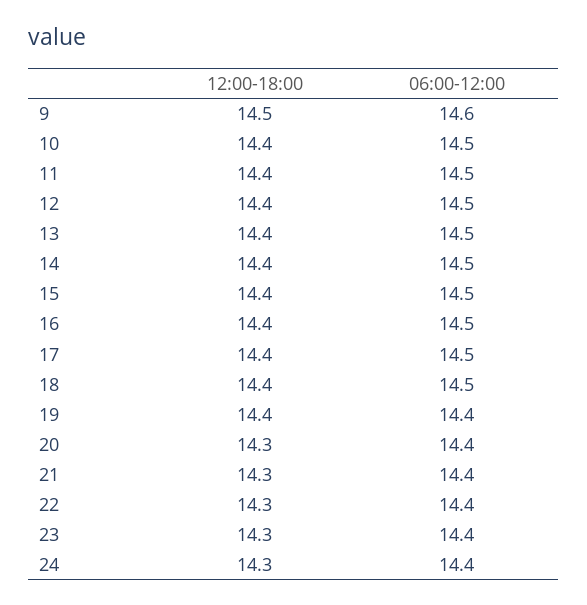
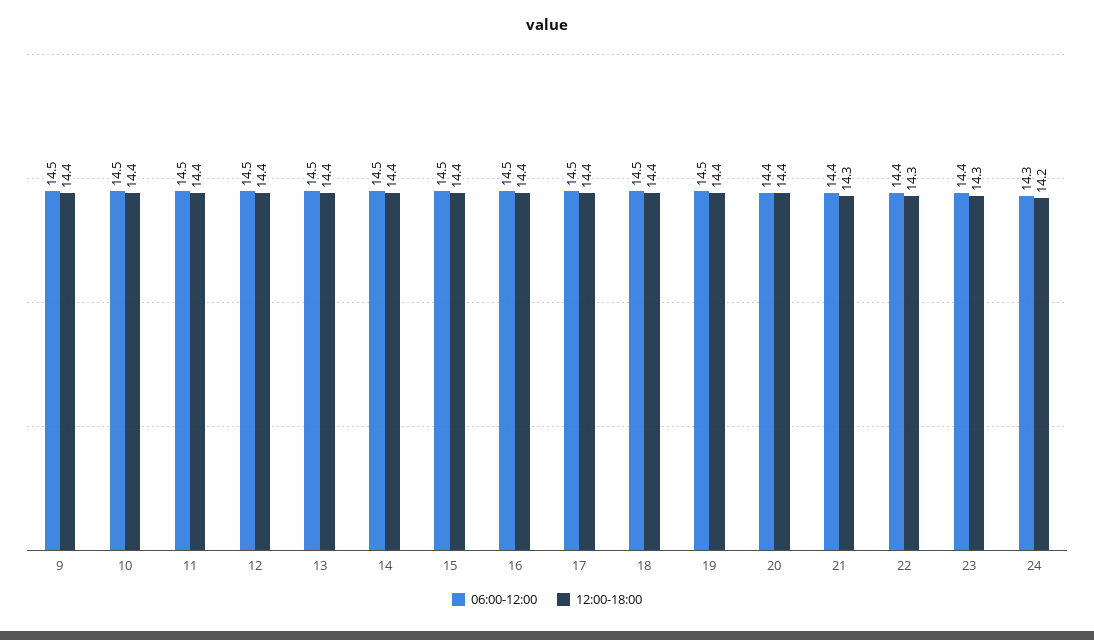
12:00-18:00, 9: 14.5 -> 14.4
06:00-12:00, 9: 14.6 -> 14.5
06:00-12:00, 19: 14.4 -> 14.5
12:00-18:00, 20: 14.3 -> 14.4
12:00-18:00, 24: 14.3 -> 14.2
06:00-12:00, 24: 14.4 -> 14.3

